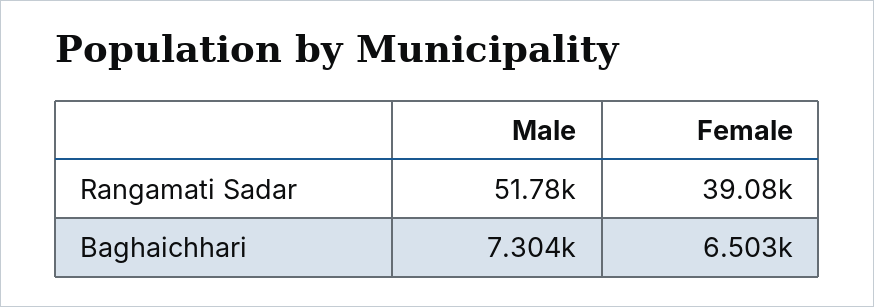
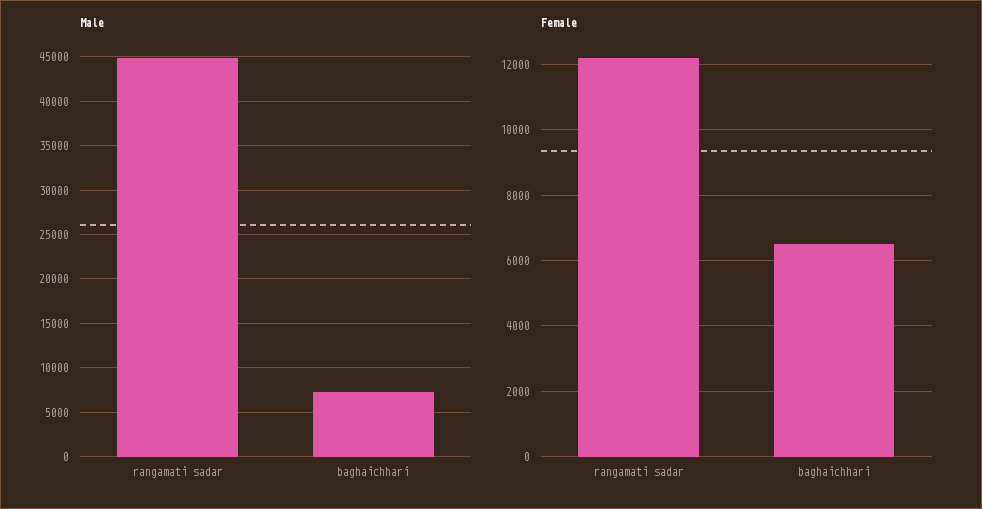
Male, Rangamati Sadar: 51780 -> 45000
Female, Rangamati Sadar: 39080 -> 12200

